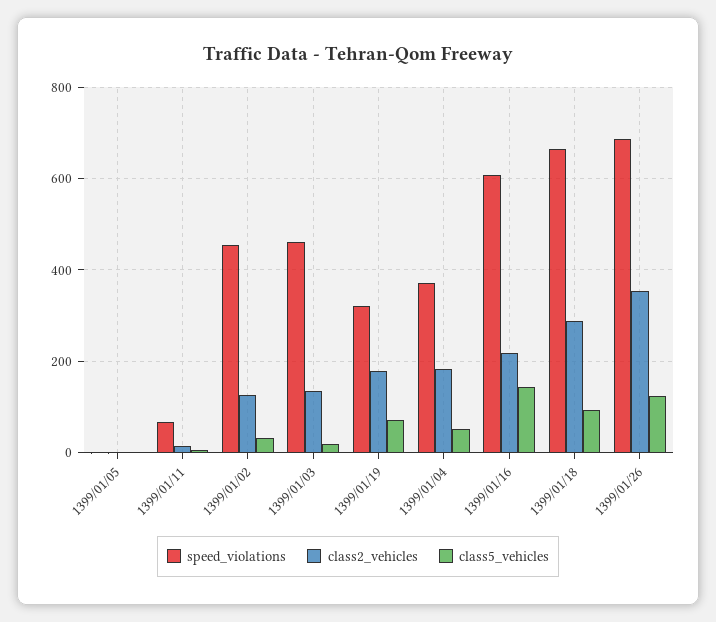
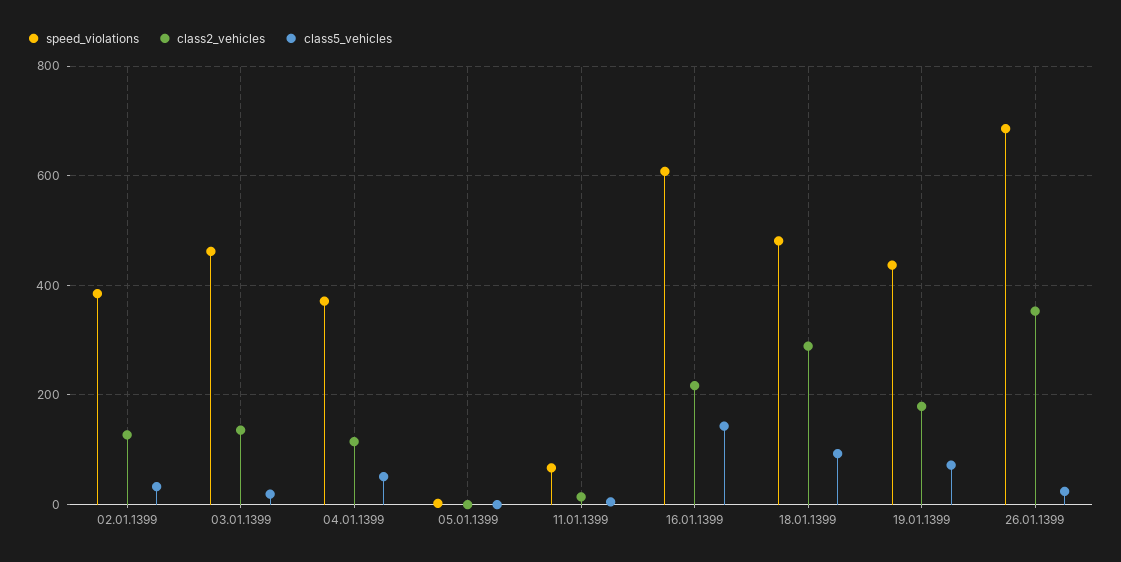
speed_violations, 1399/01/02: 460 -> 380
speed_violations, 1399/01/19: 320 -> 440
class2_vehicles, 1399/01/04: 180 -> 120
speed_violations, 1399/01/18: 660 -> 480
class5_vehicles, 1399/01/26: 120 -> 20

